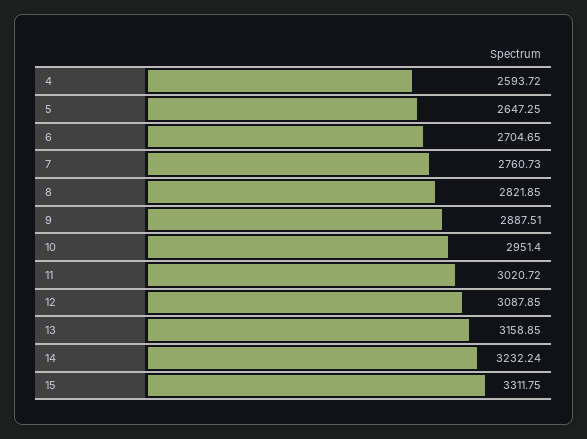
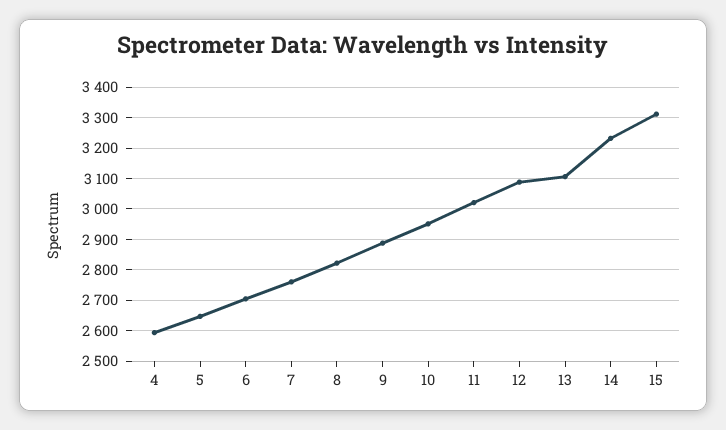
13: 3158.85 -> 3100

